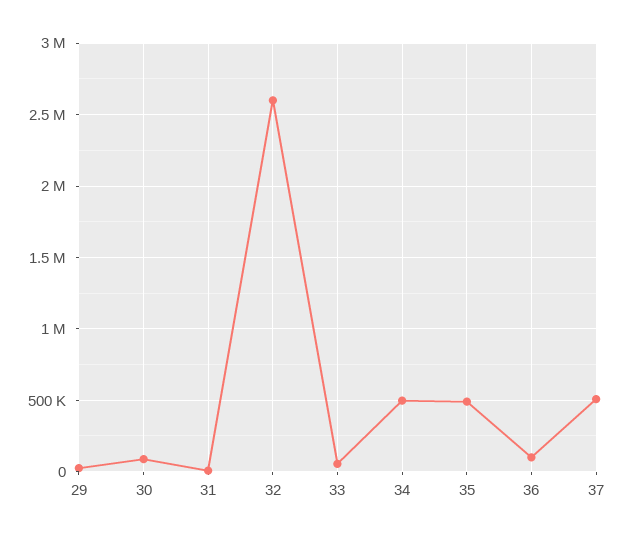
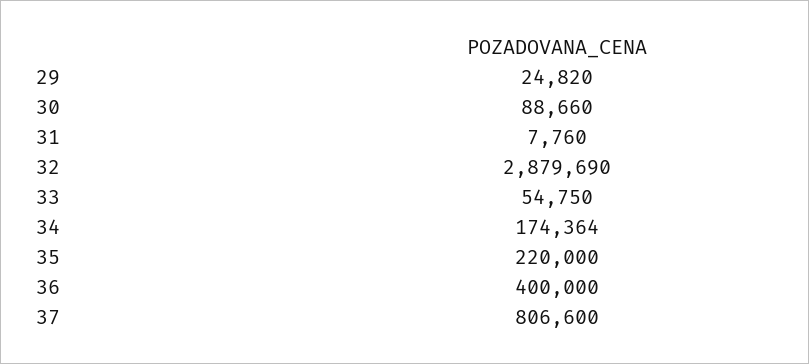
32: 2600000 -> 2879690
34: 500000 -> 174364
35: 500000 -> 220000
36: 100000 -> 400000
37: 500000 -> 806600

